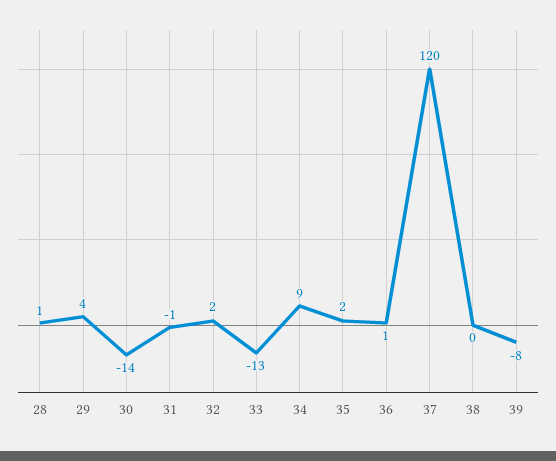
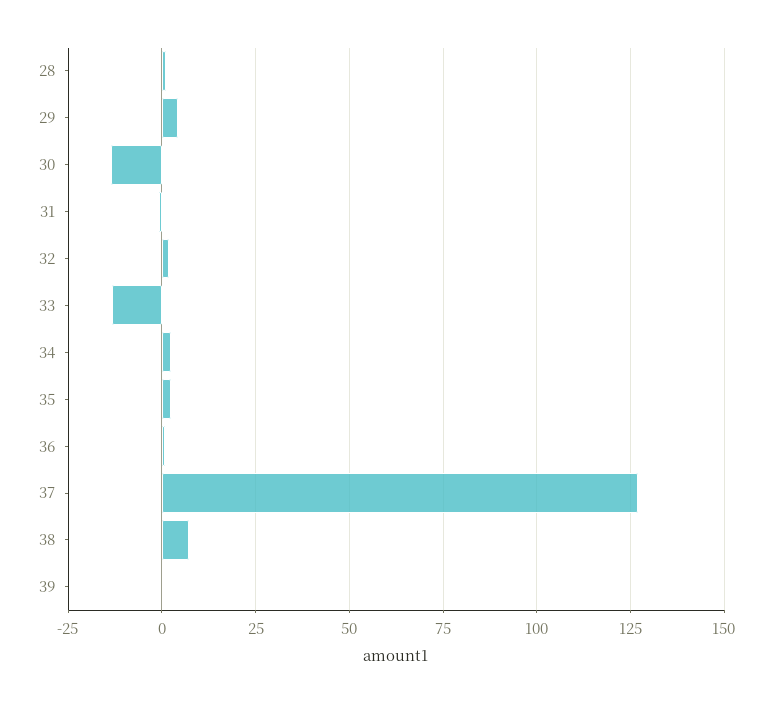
34: 9 -> 2.5
37: 120 -> 127.5
38: 0 -> 7.5
39: -8 -> 0

